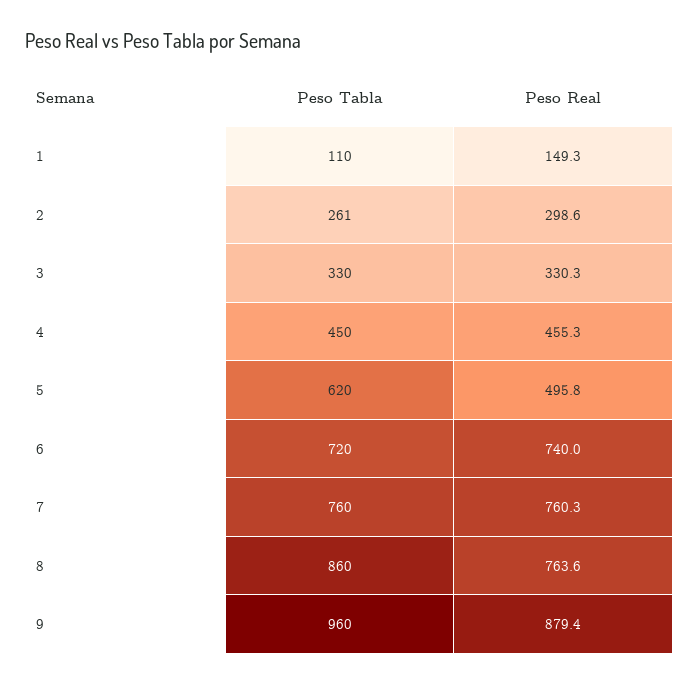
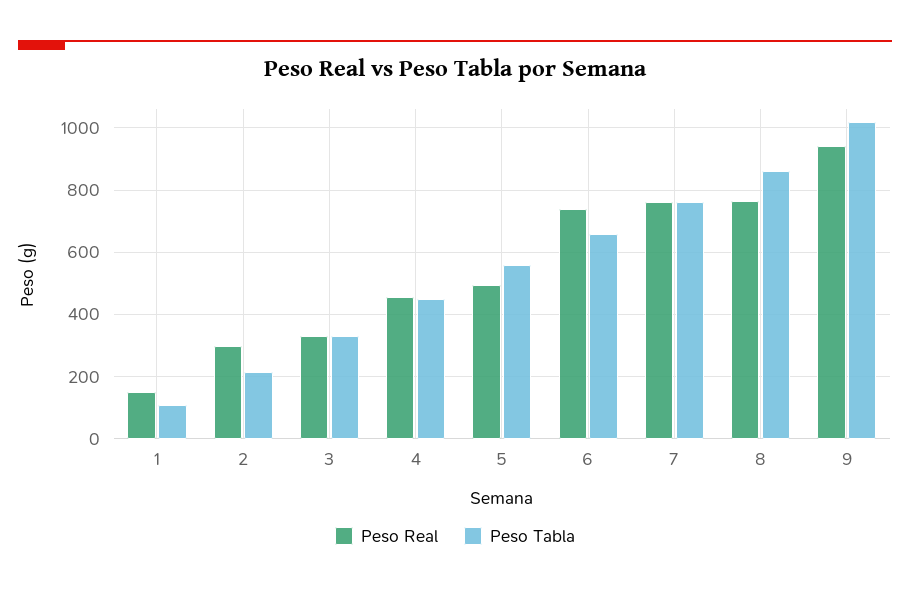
Peso Tabla, 2: 261 -> 220
Peso Tabla, 5: 620 -> 560
Peso Tabla, 6: 720 -> 660
Peso Tabla, 9: 960 -> 1020
Peso Real, 9: 879.4 -> 940

